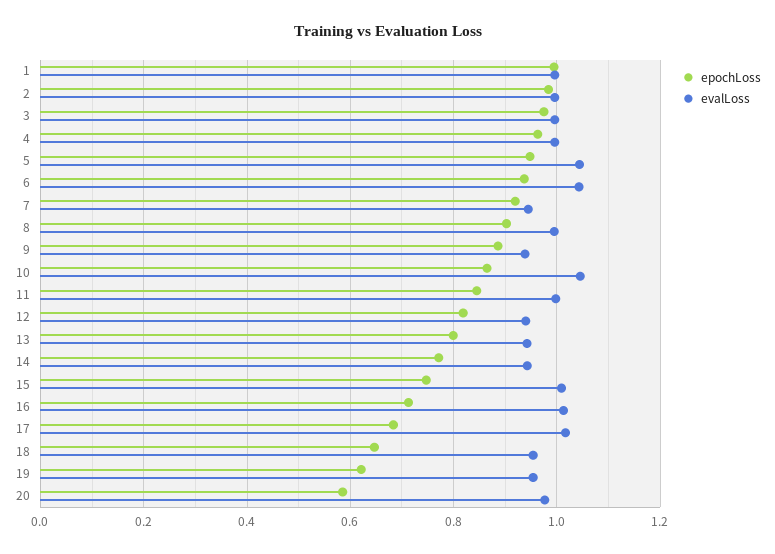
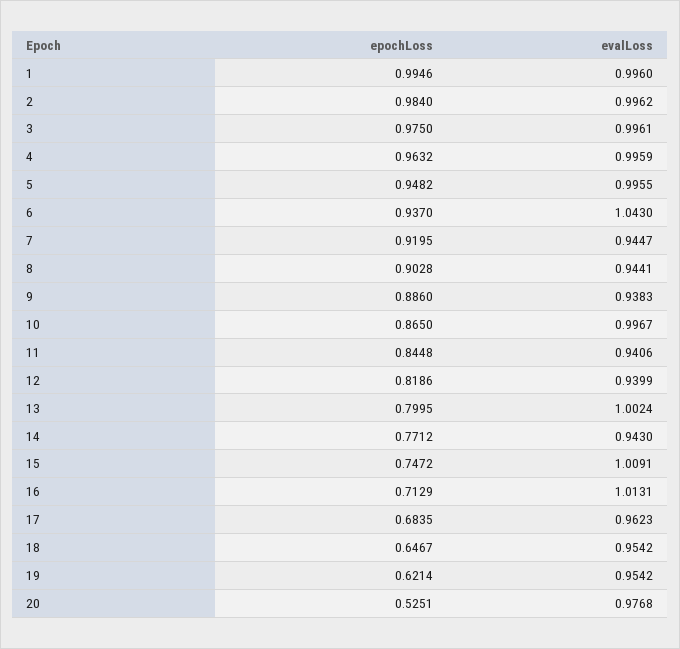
evalLoss, 5: 1.04 -> 0.9955
evalLoss, 8: 1 -> 0.9441
evalLoss, 10: 1.04 -> 0.9967
evalLoss, 11: 1 -> 0.9406
evalLoss, 13: 0.94 -> 1.0024
evalLoss, 17: 1.02 -> 0.9623
epochLoss, 20: 0.58 -> 0.5251

